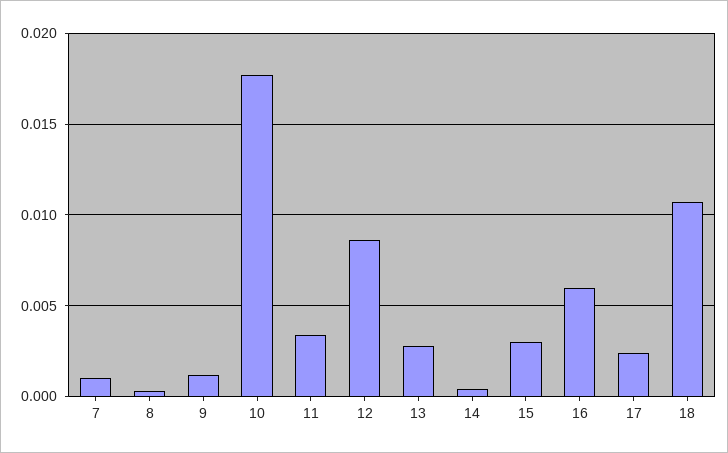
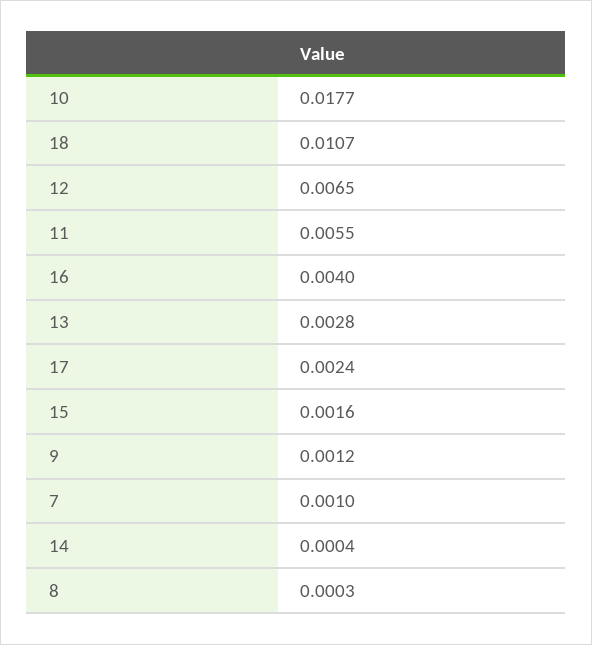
11: 0.0035 -> 0.0055
12: 0.0085 -> 0.0065
15: 0.003 -> 0.0016
16: 0.006 -> 0.004

